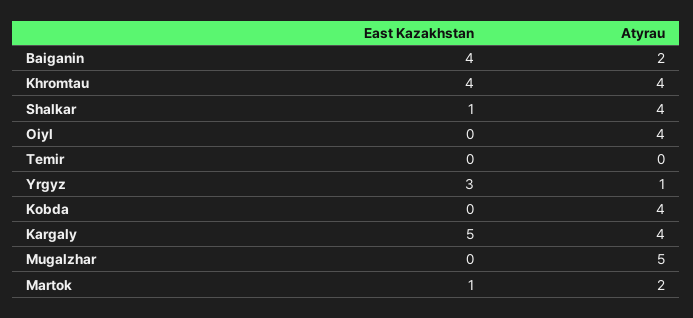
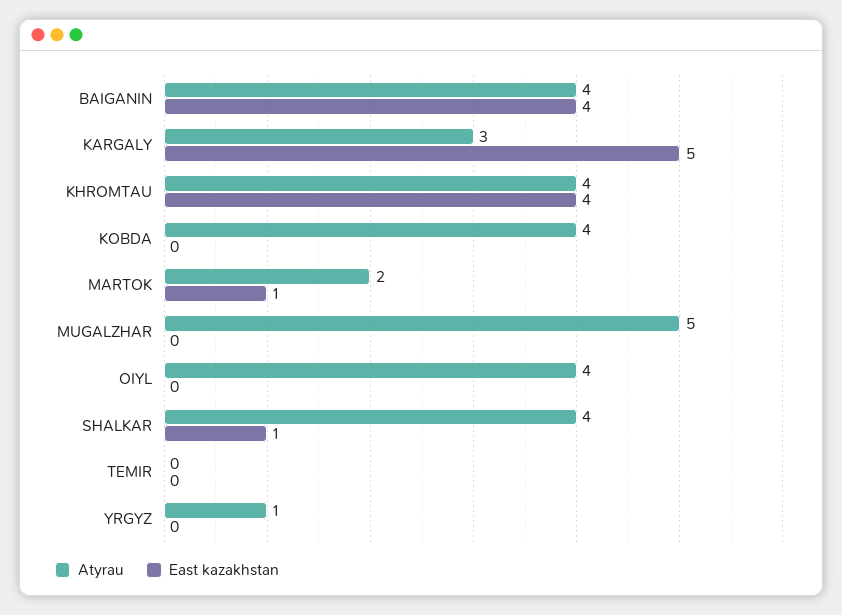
Atyrau, Baiganin: 2 -> 4
East Kazakhstan, Yrgyz: 3 -> 0
Atyrau, Kargaly: 4 -> 3

